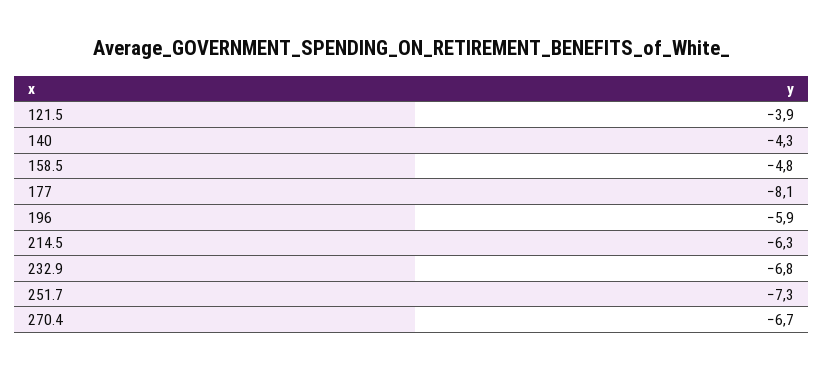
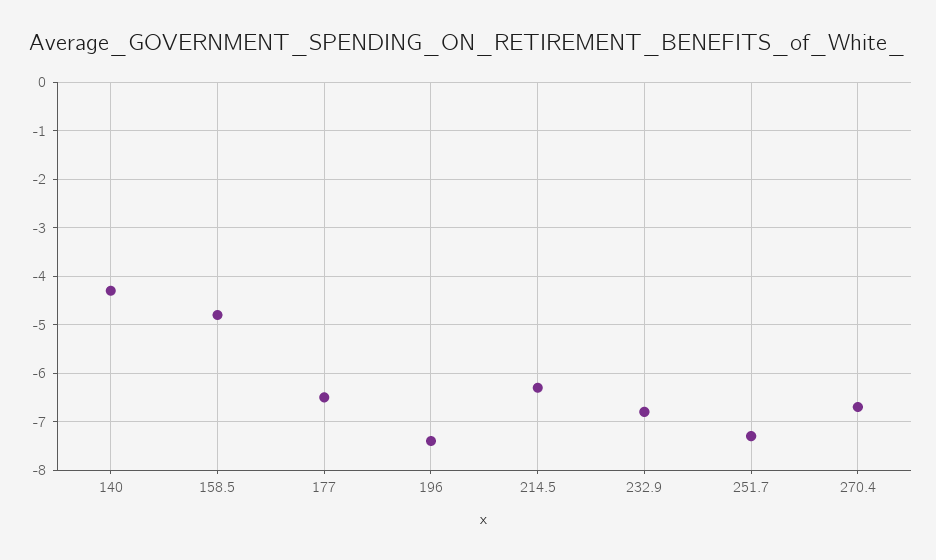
121.5: -3.9 -> none
177: -8.1 -> -6.5
196: -5.9 -> -7.5

